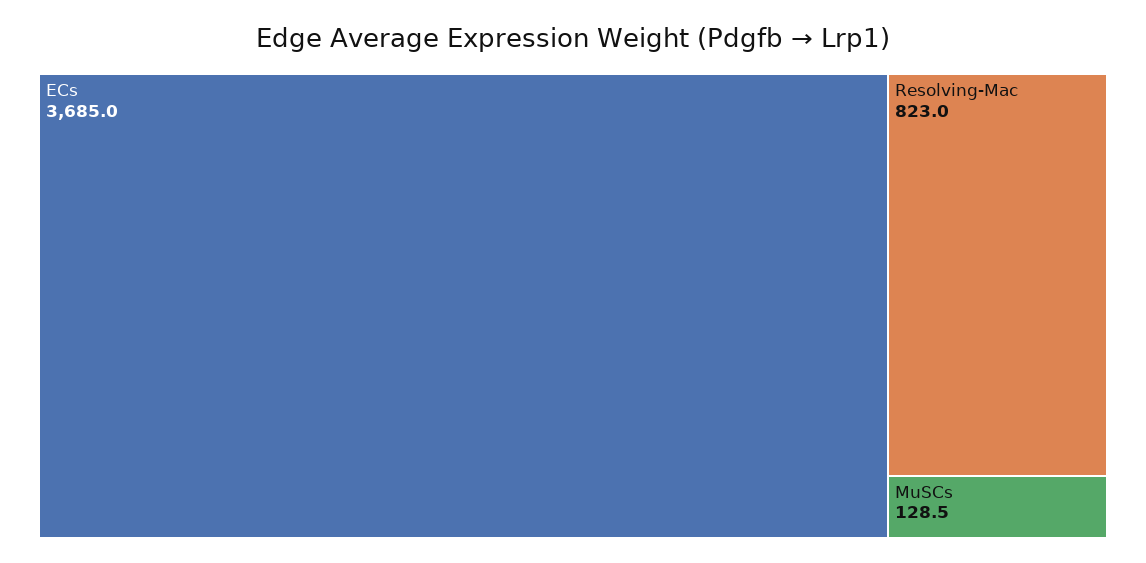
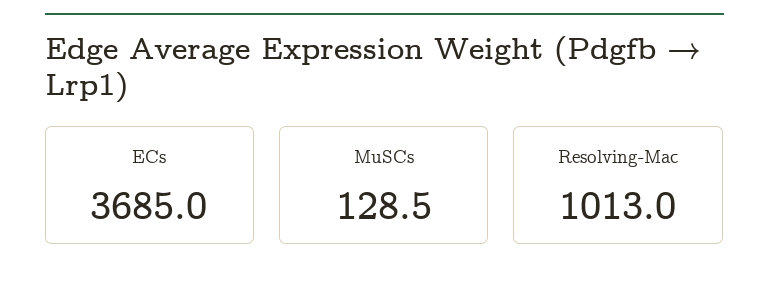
Resolving-Mac: 823 -> 1013

